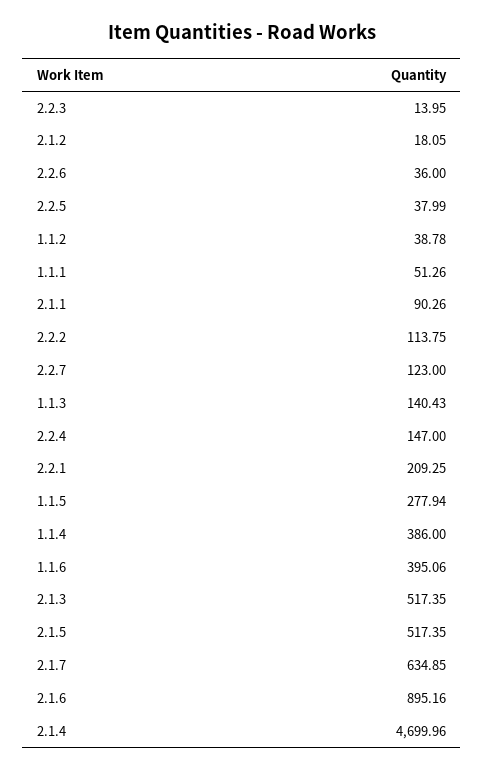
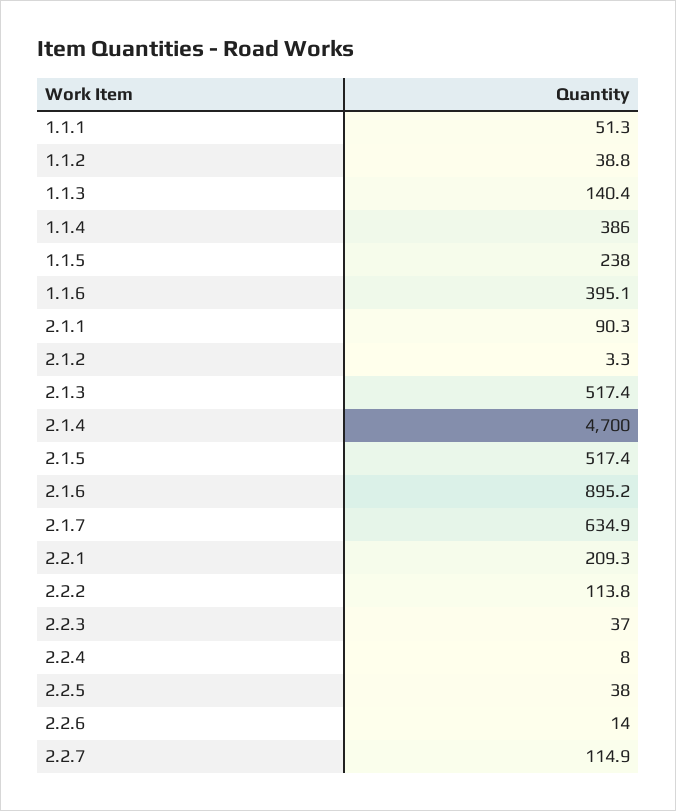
2.2.3: 13.95 -> 37
2.1.2: 18.05 -> 3.3
2.2.6: 36 -> 14
2.2.7: 123 -> 114.9
2.2.4: 147 -> 8
1.1.5: 277.94 -> 238

